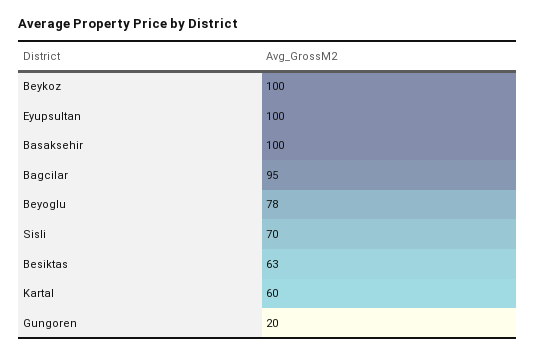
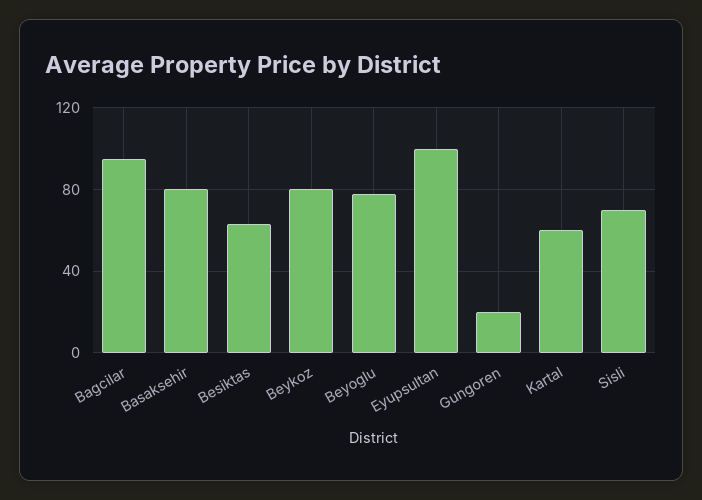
Beykoz: 100 -> 80
Basaksehir: 100 -> 80

